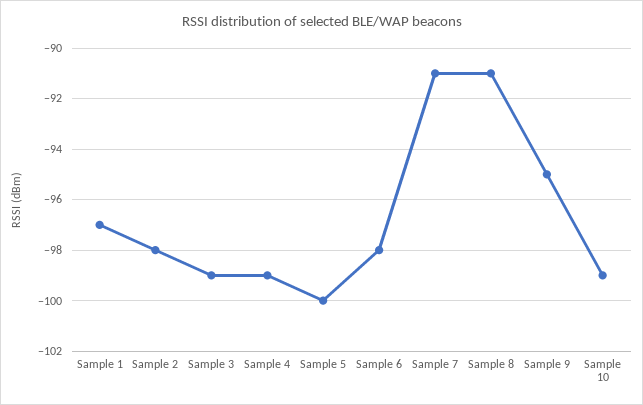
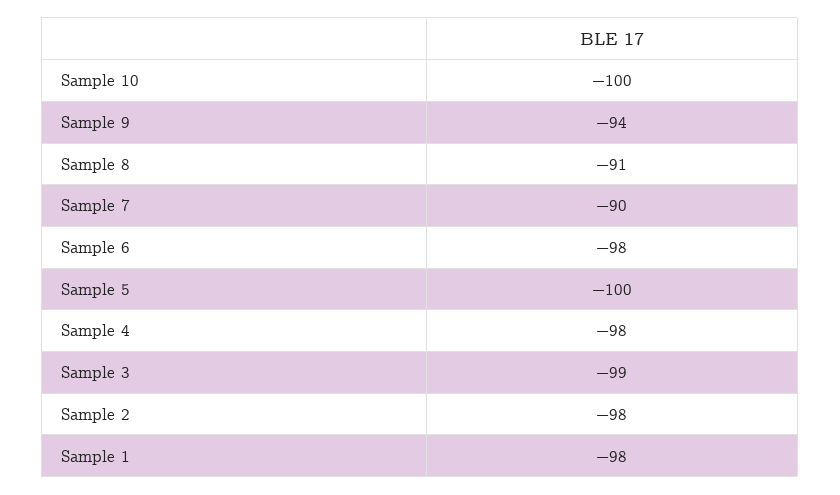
Sample 1: -97 -> -98
Sample 4: -99 -> -98
Sample 7: -91 -> -90
Sample 9: -95 -> -94
Sample 10: -99 -> -100

